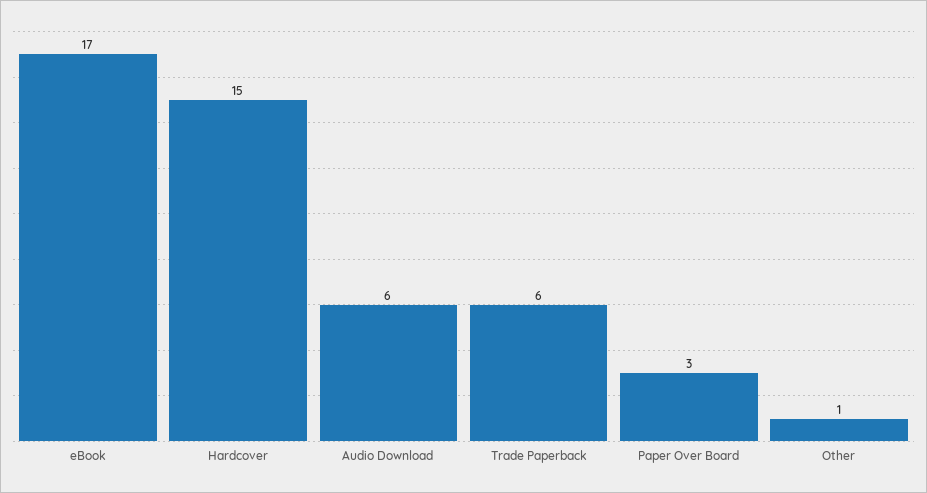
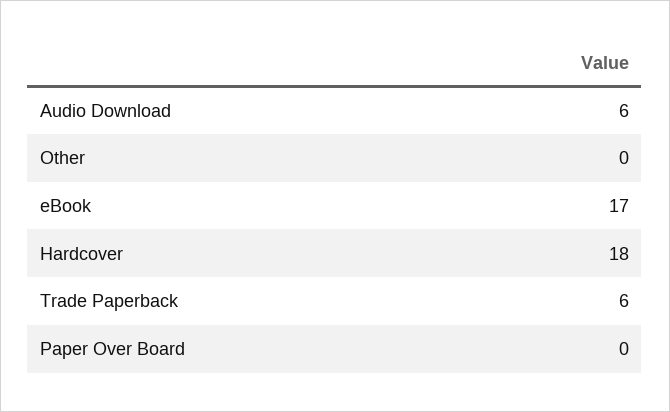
Hardcover: 15 -> 18
Paper Over Board: 3 -> 0
Other: 1 -> 0

